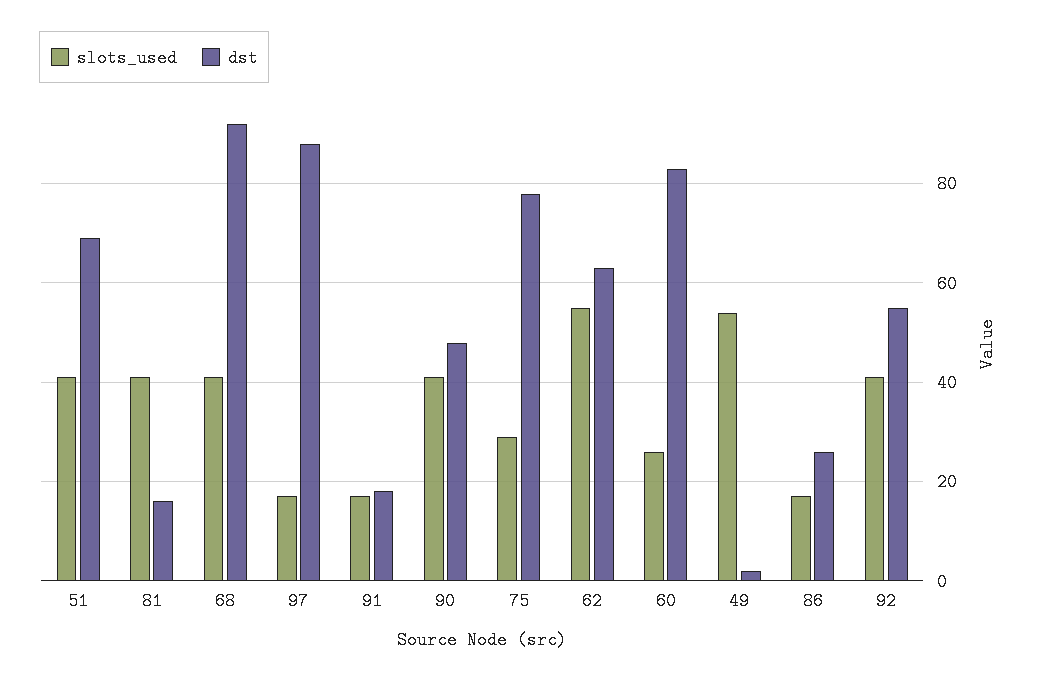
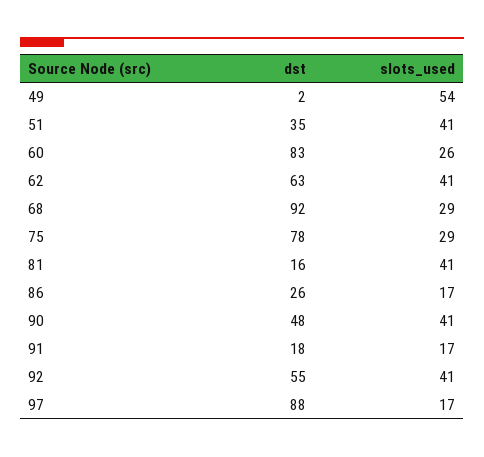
dst, 51: 70 -> 35
slots_used, 68: 40 -> 29
slots_used, 62: 55 -> 41

